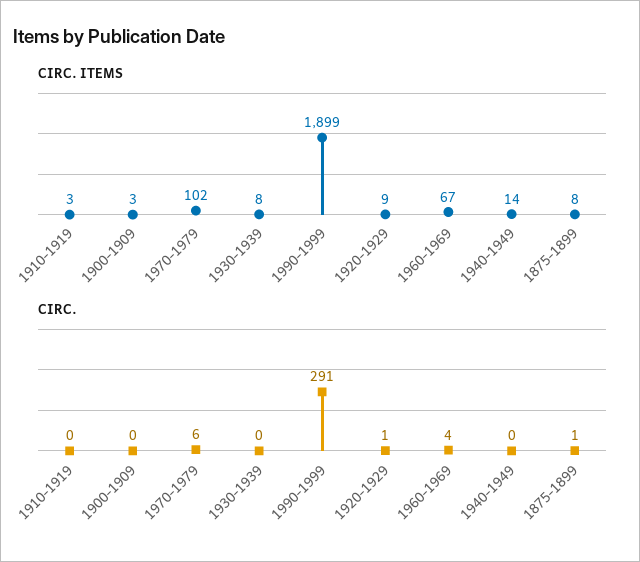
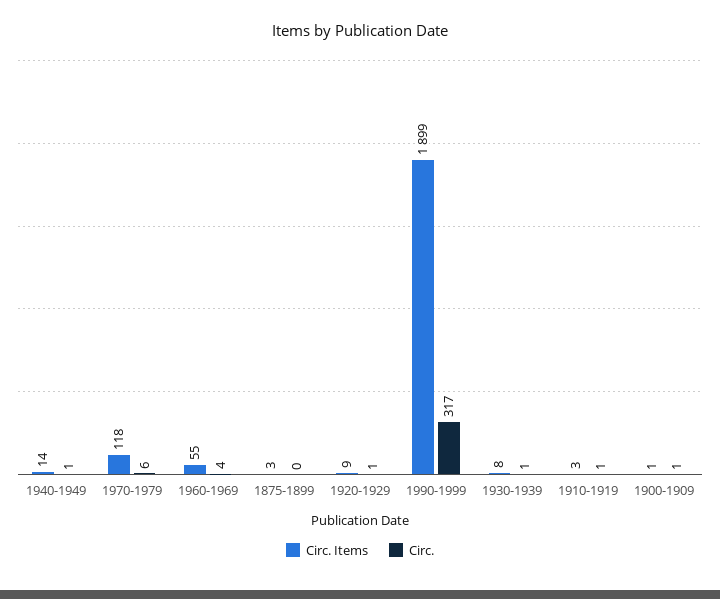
CIRC. ITEMS, 1900-1909: 3 -> 1
CIRC. ITEMS, 1970-1979: 102 -> 118
CIRC. ITEMS, 1960-1969: 67 -> 55
CIRC. ITEMS, 1875-1899: 8 -> 3
CIRC., 1910-1919: 0 -> 1
CIRC., 1900-1909: 0 -> 1
CIRC., 1930-1939: 0 -> 1
CIRC., 1990-1999: 291 -> 317
CIRC., 1940-1949: 0 -> 1
CIRC., 1875-1899: 1 -> 0

